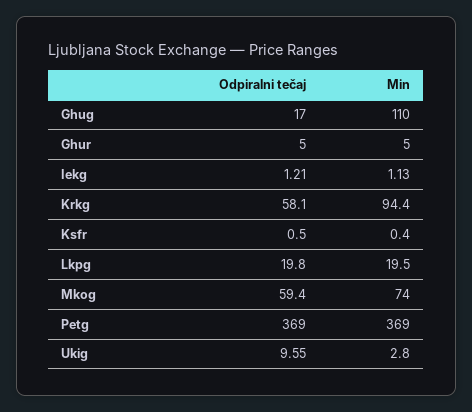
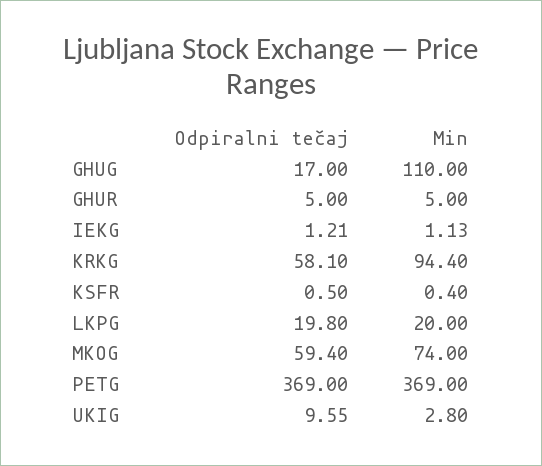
Min, Lkpg: 19.5 -> 20

